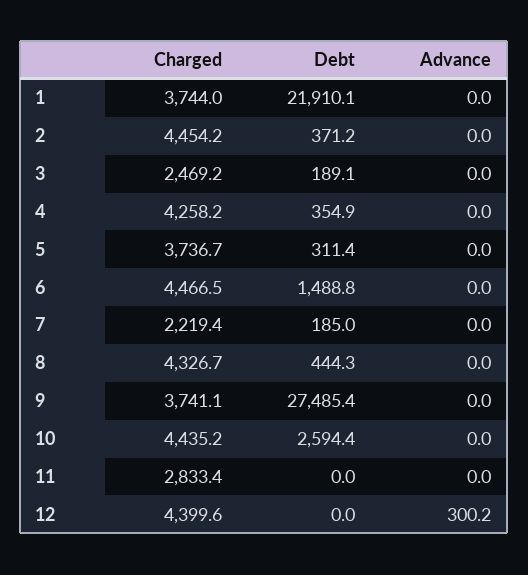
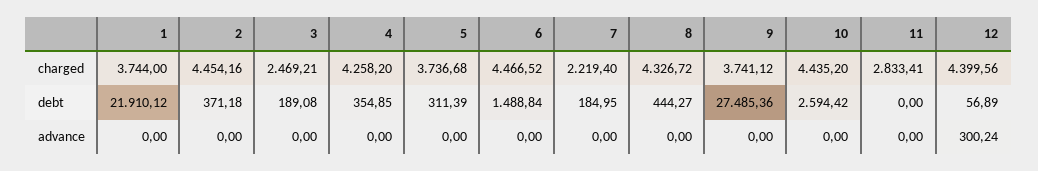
Debt, 12: 0 -> 56.89

